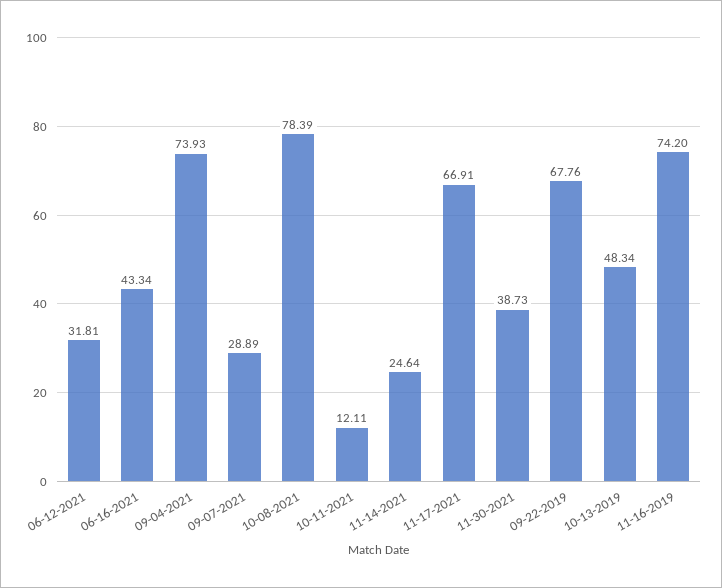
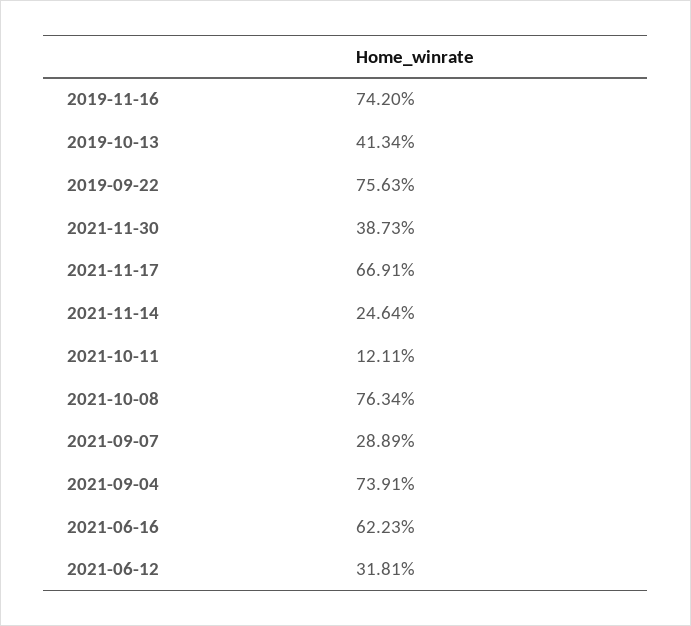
06-16-2021: 43.34 -> 62.23
09-04-2021: 73.93 -> 73.91
10-08-2021: 78.39 -> 76.34
09-22-2019: 67.76 -> 75.63
10-13-2019: 48.34 -> 41.34

